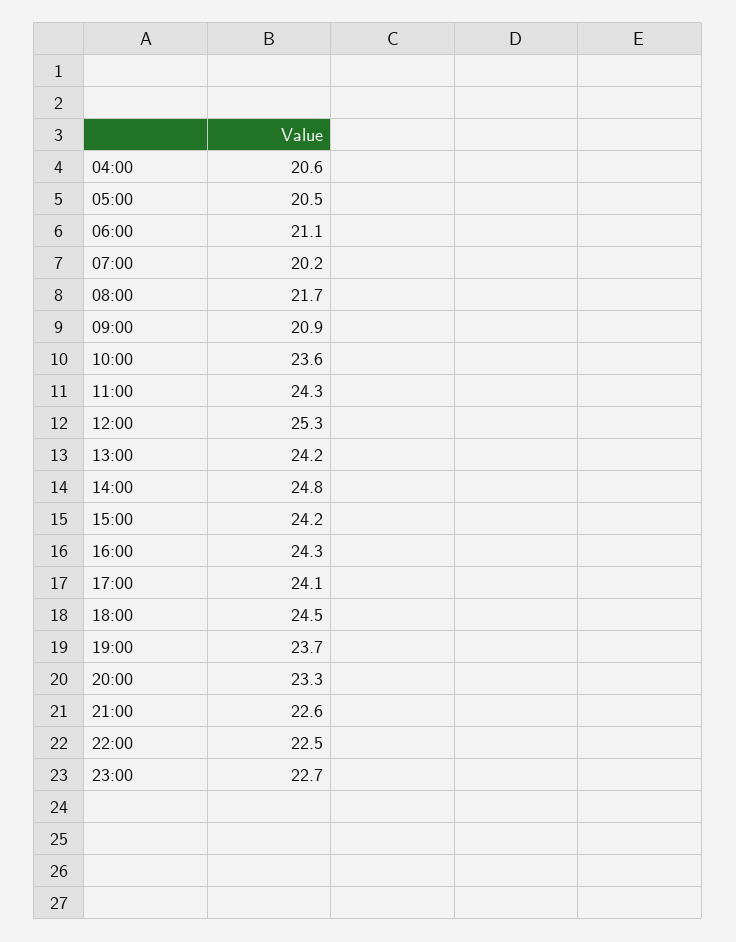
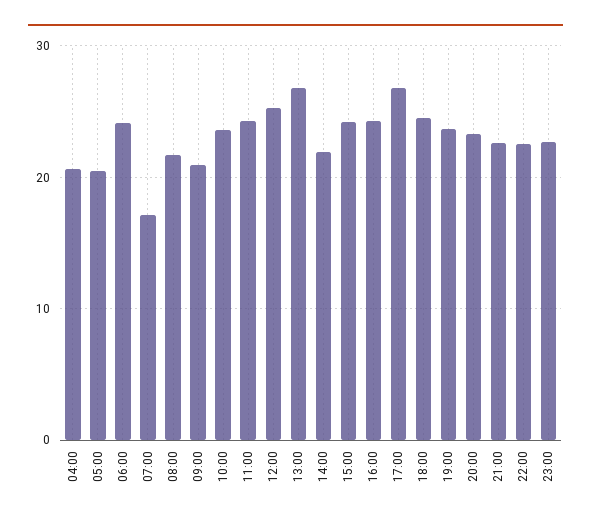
06:00: 21.1 -> 24
07:00: 20.2 -> 17
13:00: 24.2 -> 27
14:00: 24.8 -> 22
17:00: 24.1 -> 27

